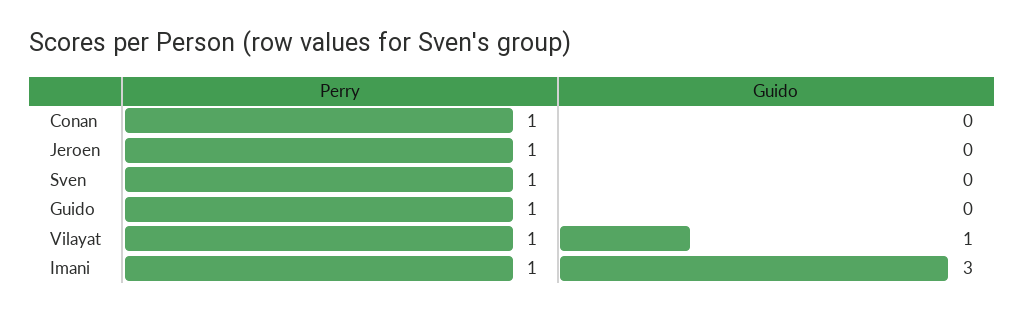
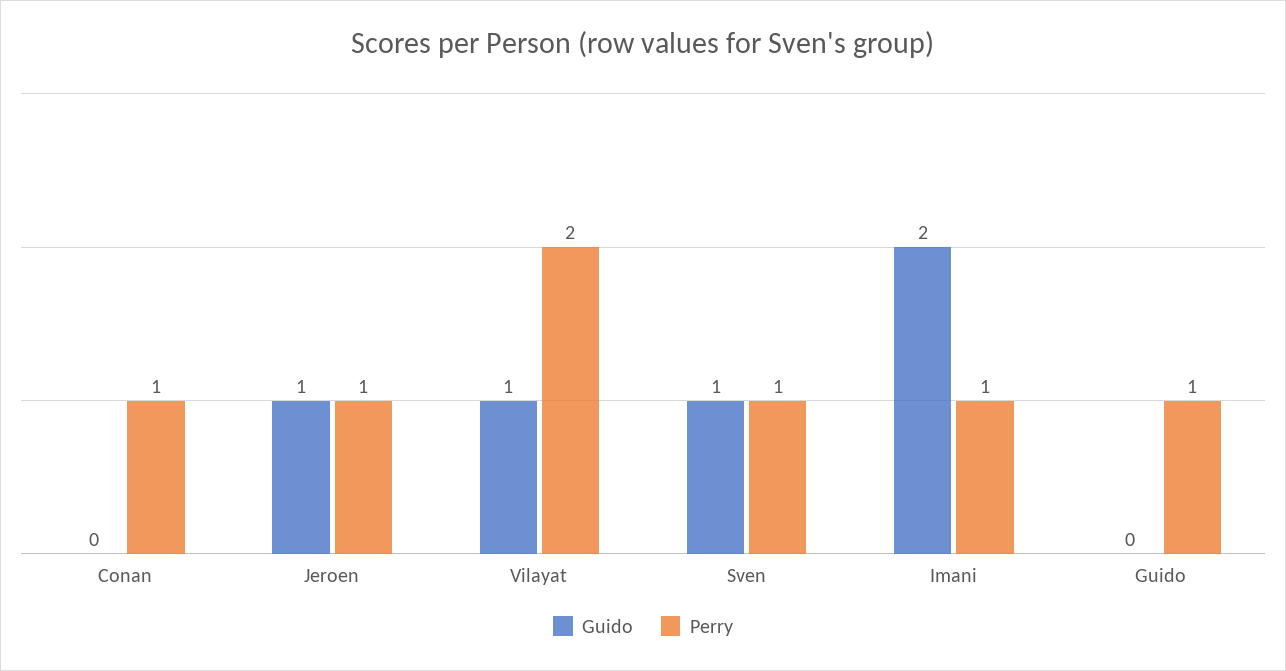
Guido, Jeroen: 0 -> 1
Guido, Sven: 0 -> 1
Perry, Vilayat: 1 -> 2
Guido, Imani: 3 -> 2

